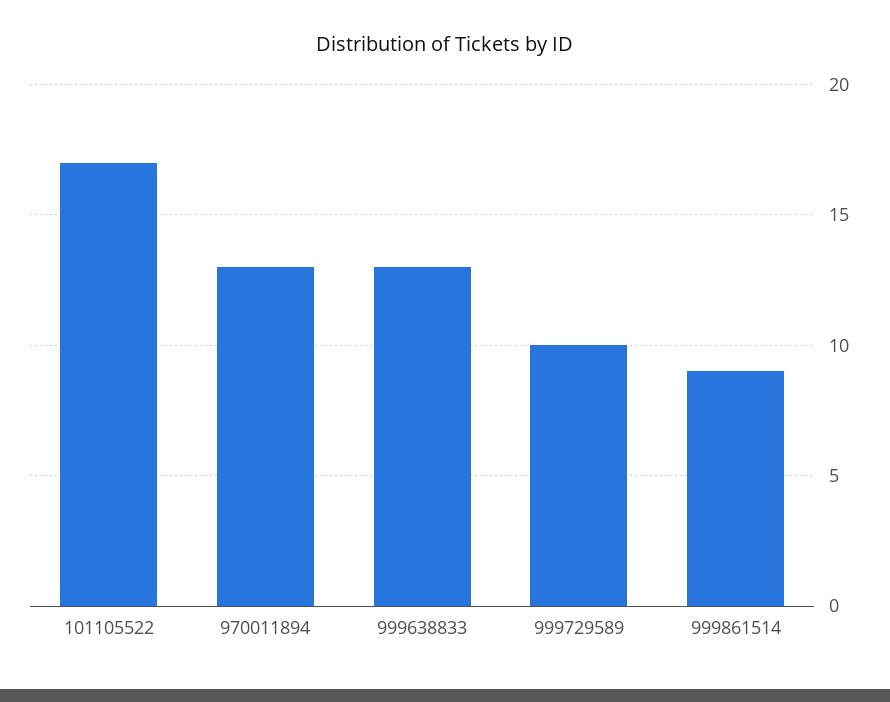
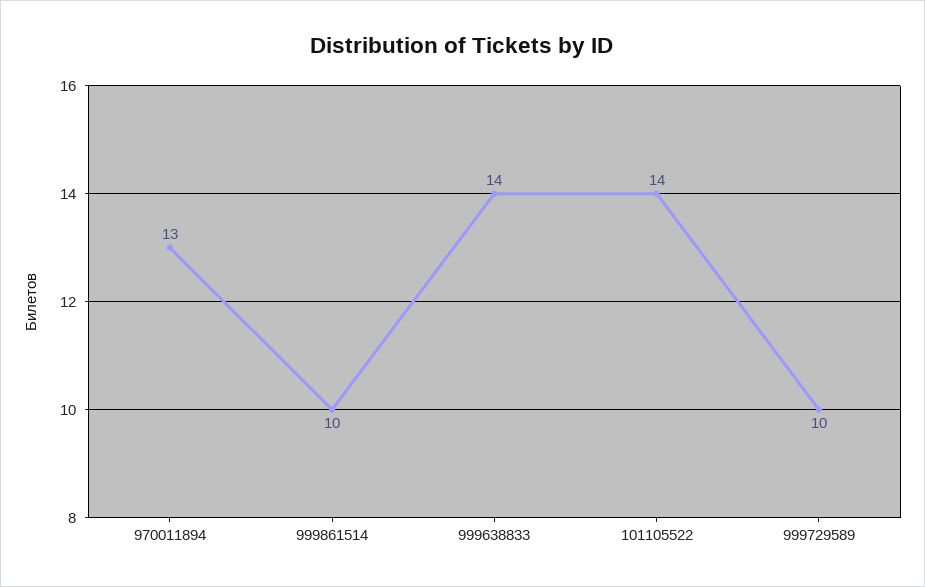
101105522: 17 -> 14
999638833: 13 -> 14
999861514: 9 -> 10

